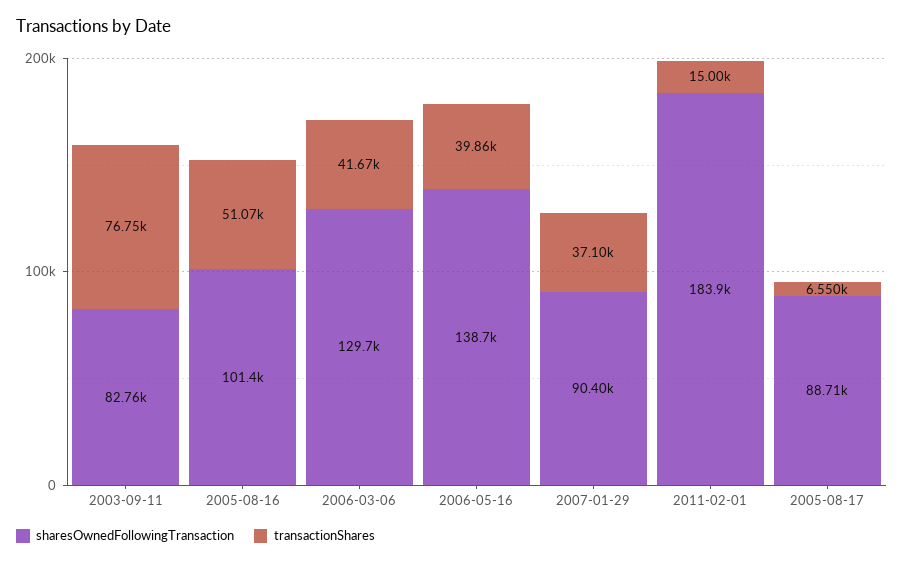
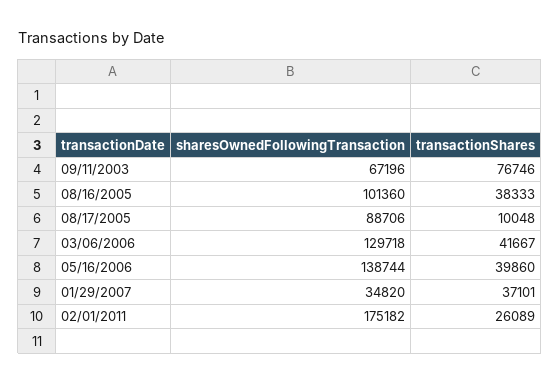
sharesOwnedFollowingTransaction, 2003-09-11: 82760 -> 67196
transactionShares, 2005-08-16: 51070 -> 38333
sharesOwnedFollowingTransaction, 2007-01-29: 90400 -> 34820
sharesOwnedFollowingTransaction, 2011-02-01: 183900 -> 175182
transactionShares, 2011-02-01: 15000 -> 26089
transactionShares, 2005-08-17: 6550 -> 10048

